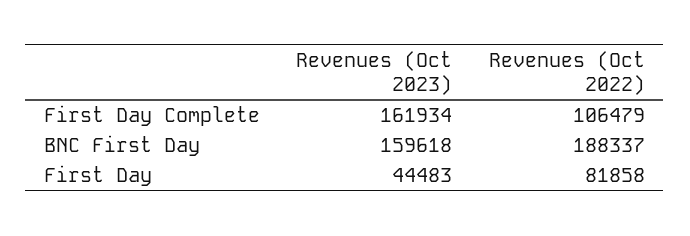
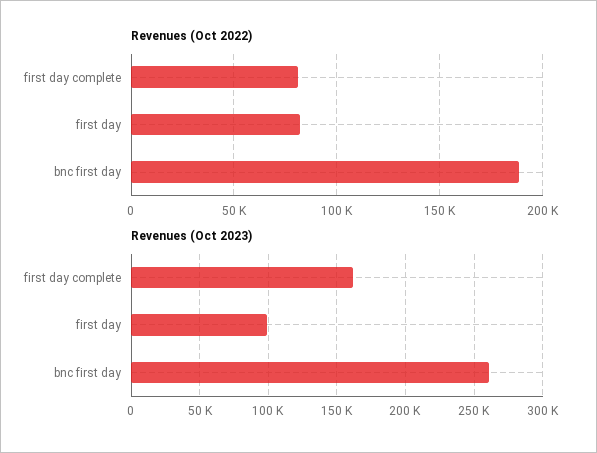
Revenues (Oct 2022), First Day Complete: 106479 -> 80000
Revenues (Oct 2023), BNC First Day: 159618 -> 260000
Revenues (Oct 2023), First Day: 44483 -> 100000

